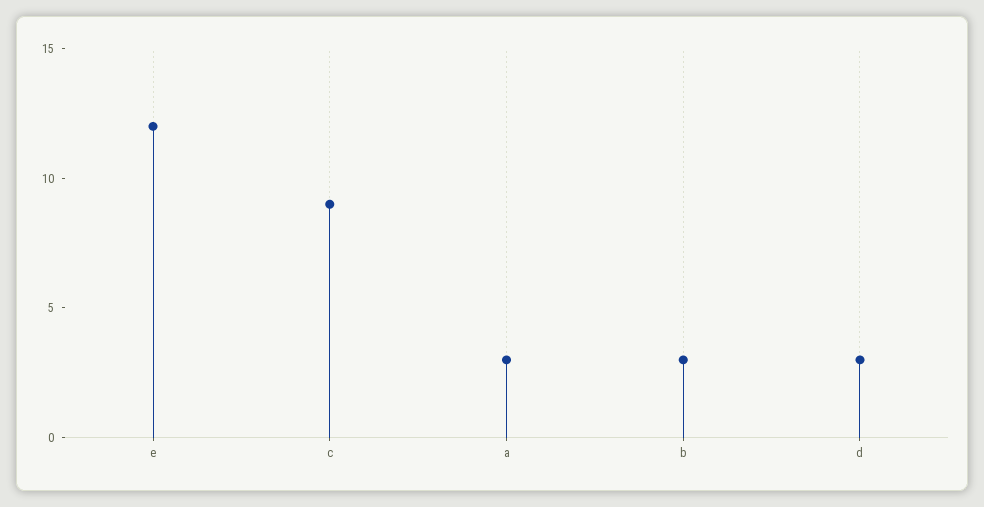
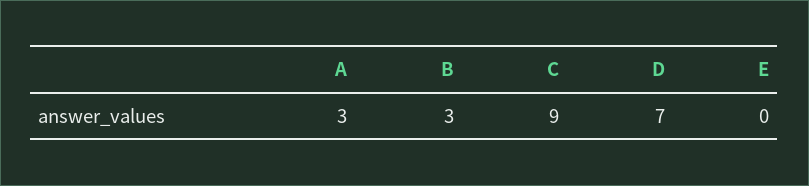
e: 12 -> 0
d: 3 -> 7

